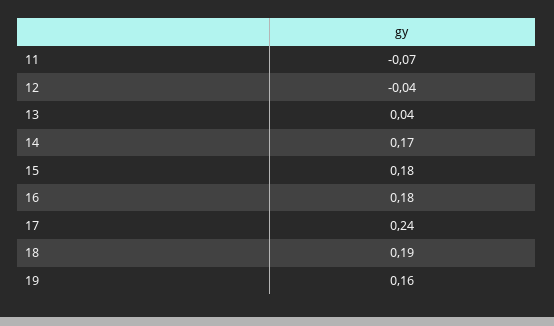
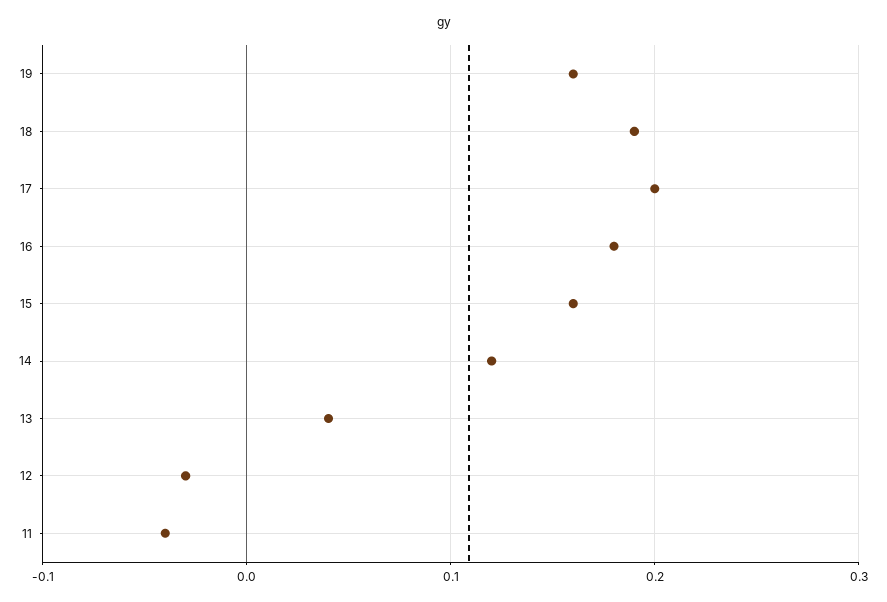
11: -0.07 -> -0.04
12: -0.04 -> -0.03
14: 0.17 -> 0.12
15: 0.18 -> 0.16
17: 0.24 -> 0.2

